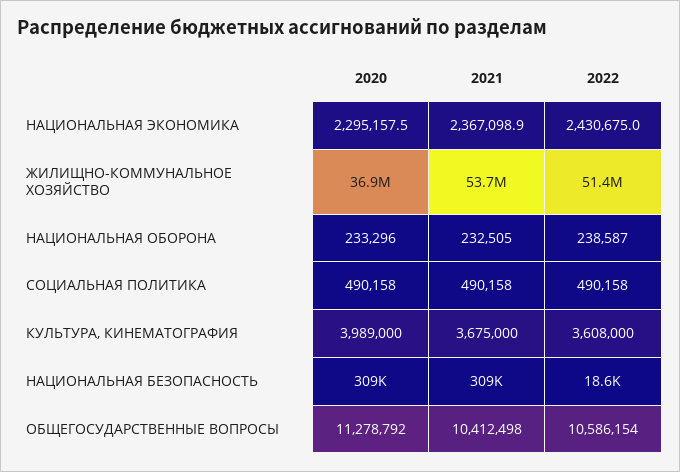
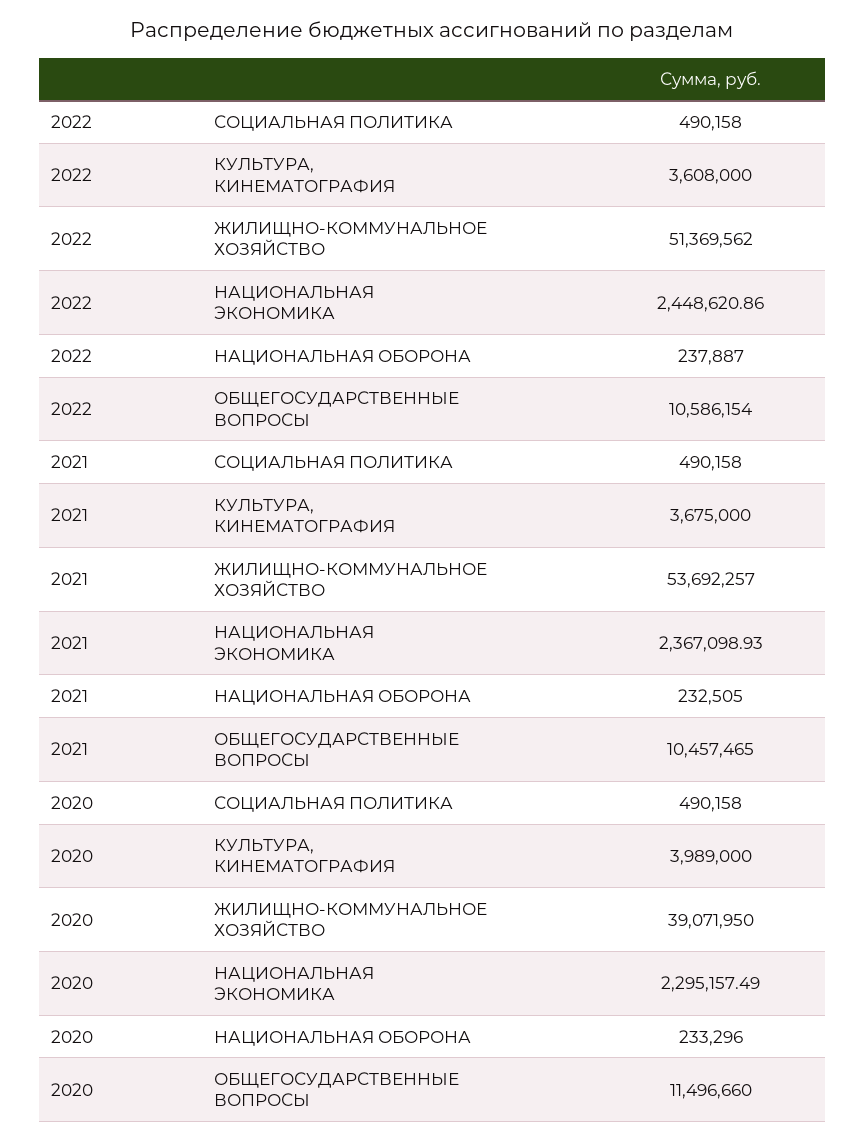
2022, НАЦИОНАЛЬНАЯ ЭКОНОМИКА: 2430675 -> 2448620.86
2020, ЖИЛИЩНО-КОММУНАЛЬНОЕ ХОЗЯЙСТВО: 36900000 -> 39071950
2022, НАЦИОНАЛЬНАЯ ОБОРОНА: 238587 -> 237887
2020, НАЦИОНАЛЬНАЯ БЕЗОПАСНОСТЬ: 309000 -> none
2021, НАЦИОНАЛЬНАЯ БЕЗОПАСНОСТЬ: 309000 -> none
2022, НАЦИОНАЛЬНАЯ БЕЗОПАСНОСТЬ: 18600 -> none
2020, ОБЩЕГОСУДАРСТВЕННЫЕ ВОПРОСЫ: 11278792 -> 11496660
2021, ОБЩЕГОСУДАРСТВЕННЫЕ ВОПРОСЫ: 10412498 -> 10457465

